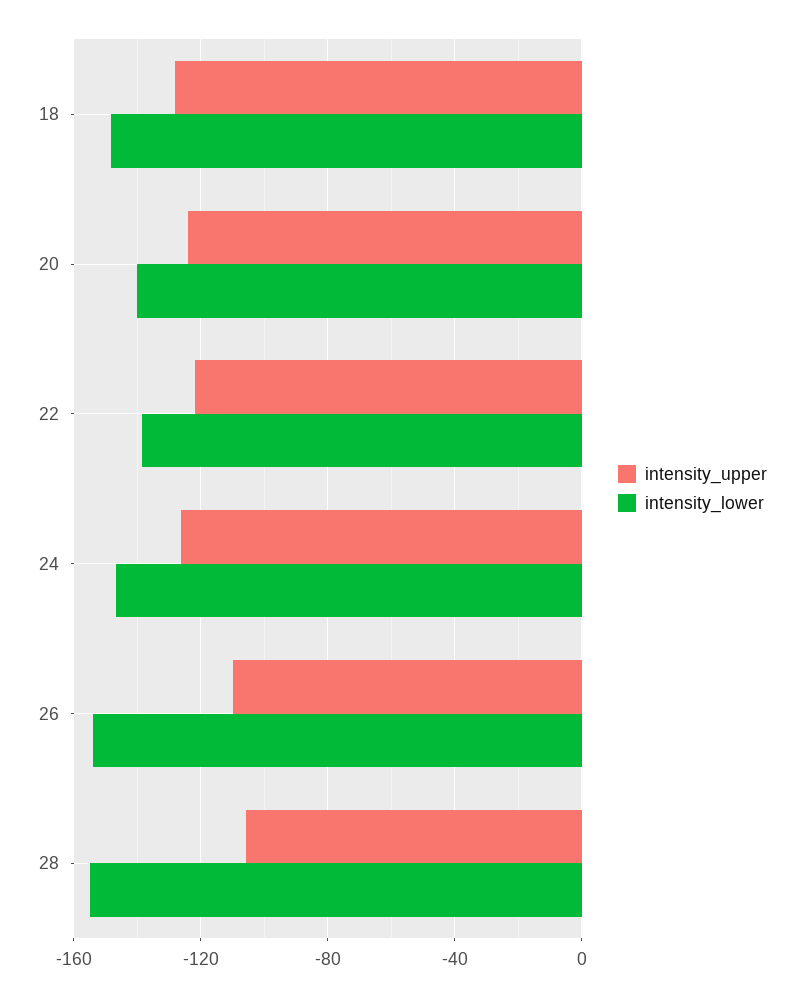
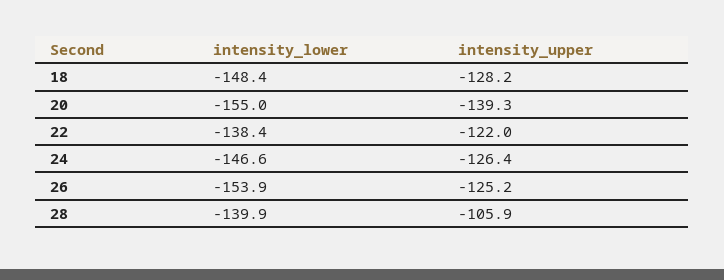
intensity_upper, 20: -125 -> -139.3
intensity_lower, 20: -140 -> -155
intensity_upper, 26: -110 -> -125.2
intensity_lower, 28: -155 -> -139.9

